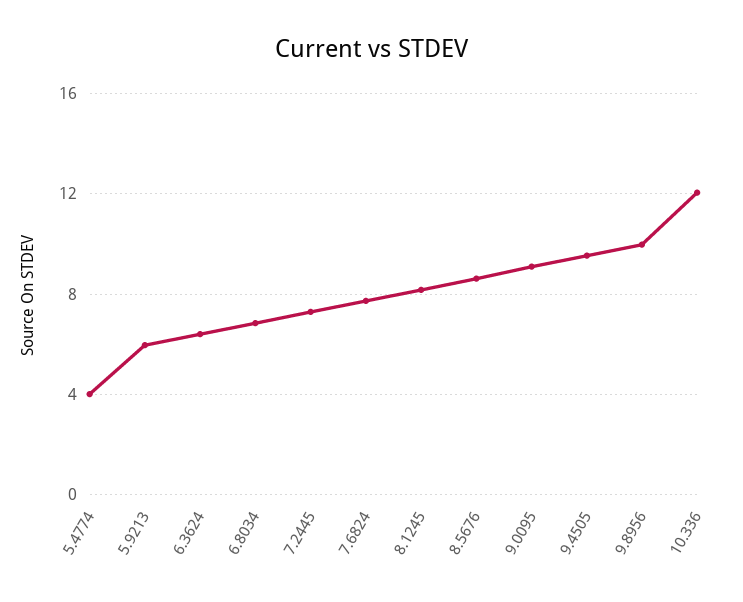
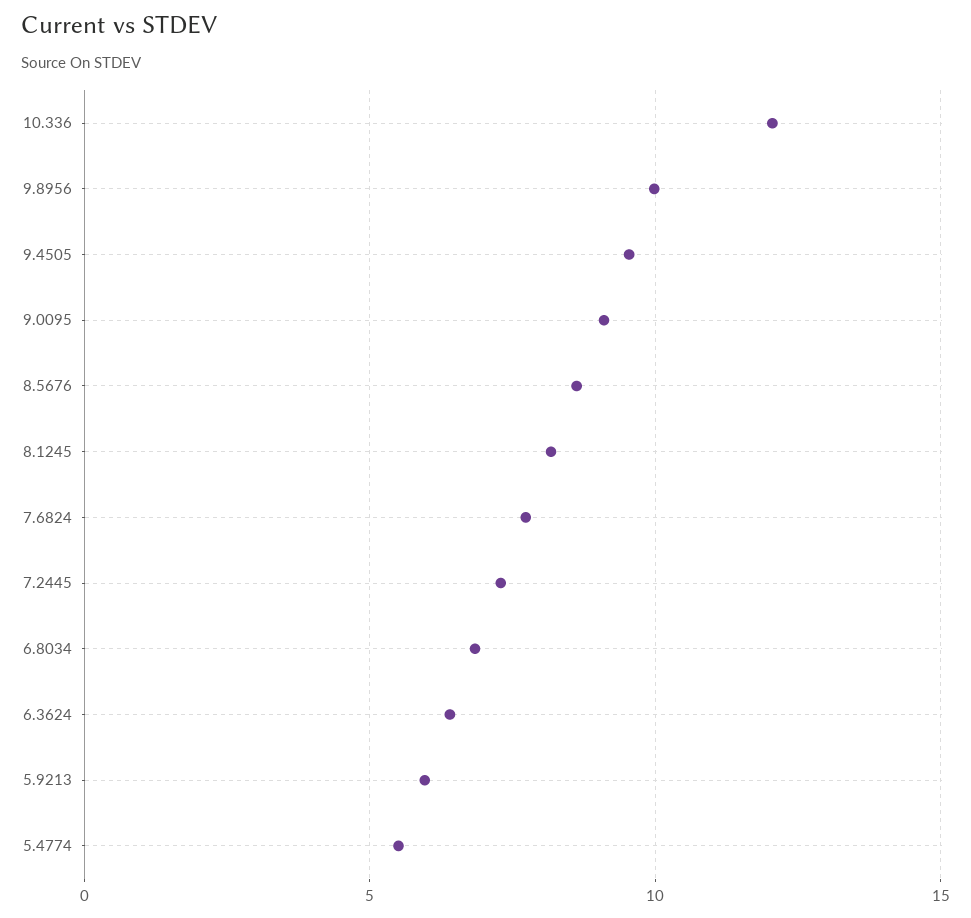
5.4774: 4 -> 5.5

